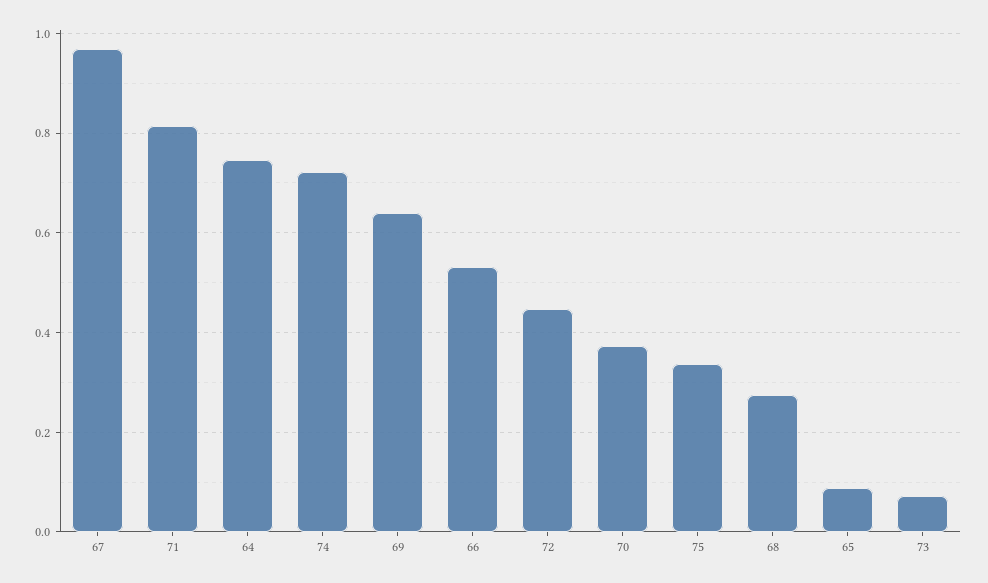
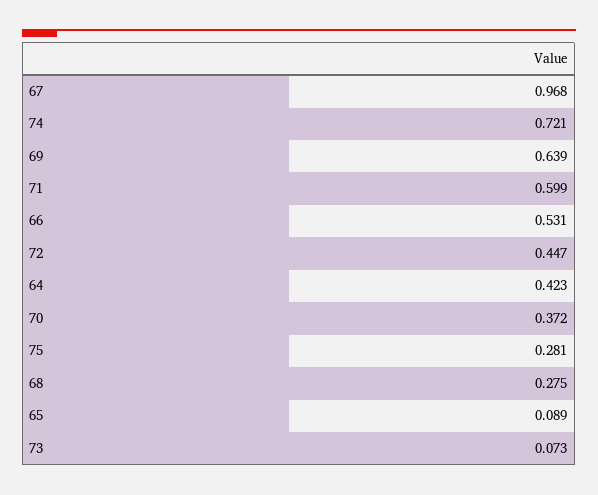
71: 0.82 -> 0.599
64: 0.74 -> 0.423
75: 0.34 -> 0.281

